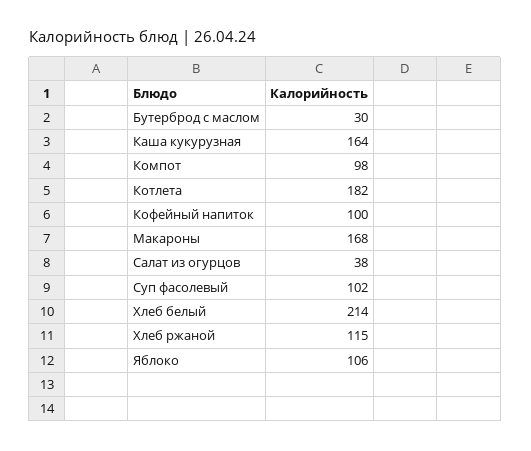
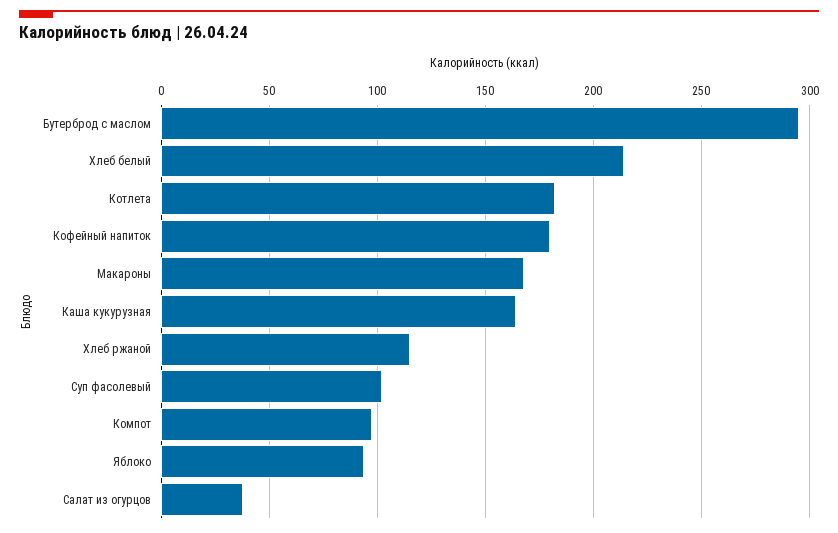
Бутерброд с маслом: 30 -> 295
Кофейный напиток: 100 -> 180
Яблоко: 106 -> 95

